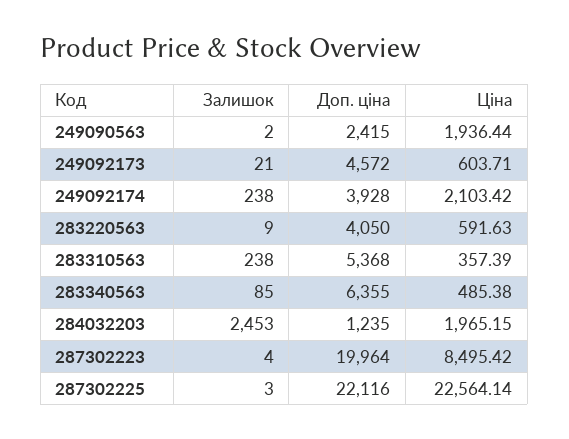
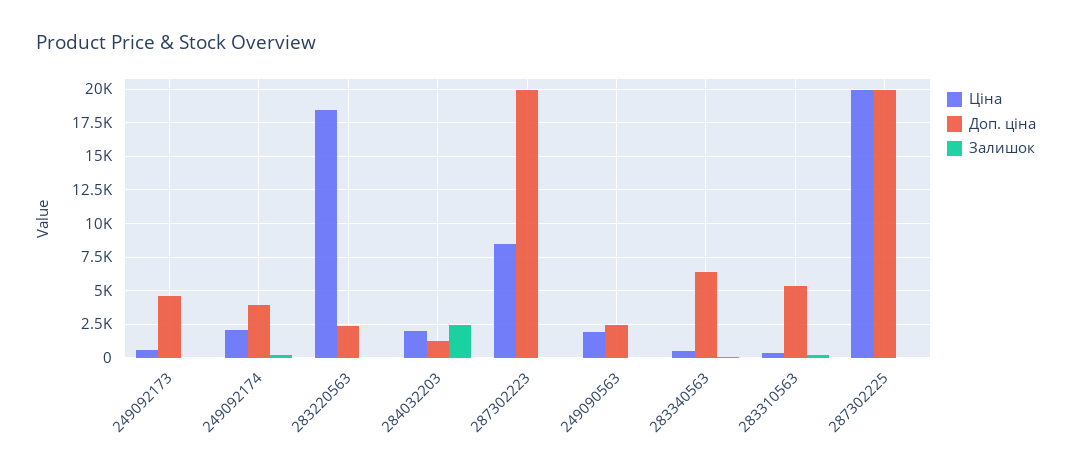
Доп. ціна, 283220563: 4050 -> 2500
Ціна, 283220563: 591.63 -> 18500
Доп. ціна, 287302225: 22116 -> 20000
Ціна, 287302225: 22564.14 -> 20000

